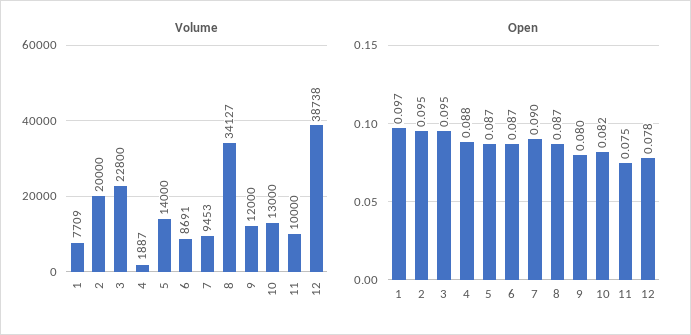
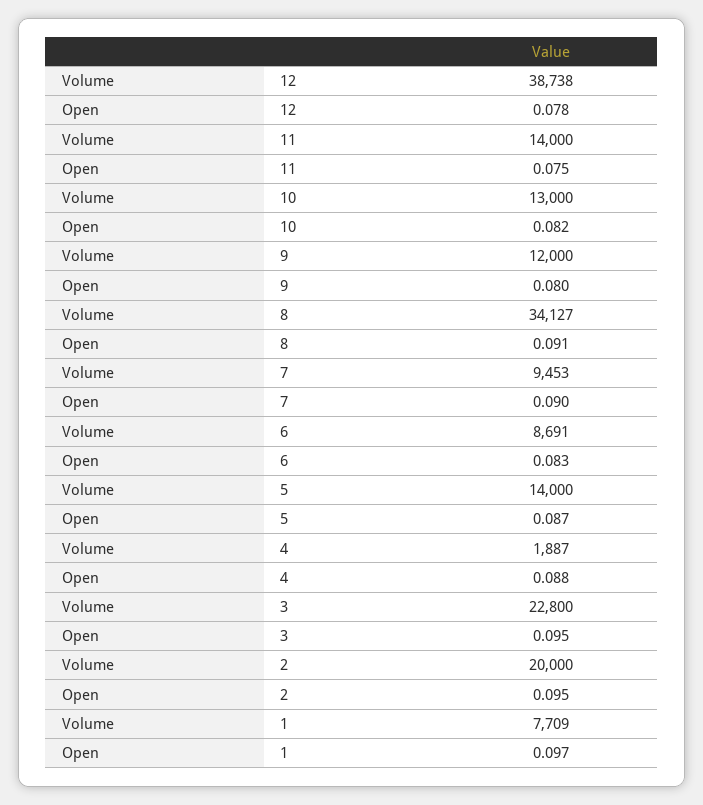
Volume, 11: 10000 -> 14000
Open, 6: 0.087 -> 0.083
Open, 8: 0.087 -> 0.091

